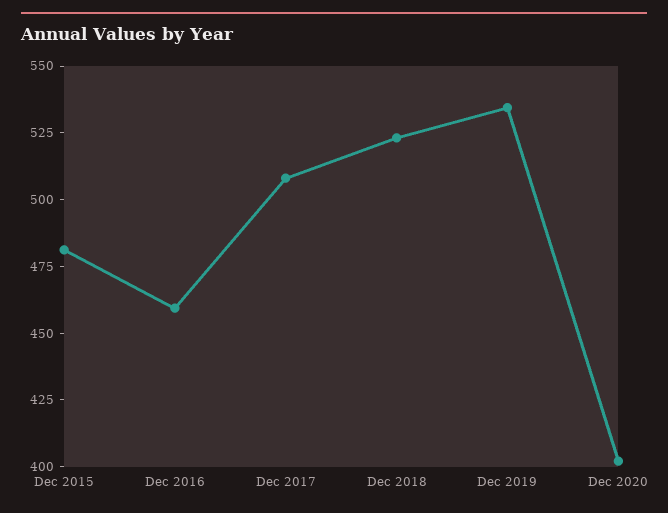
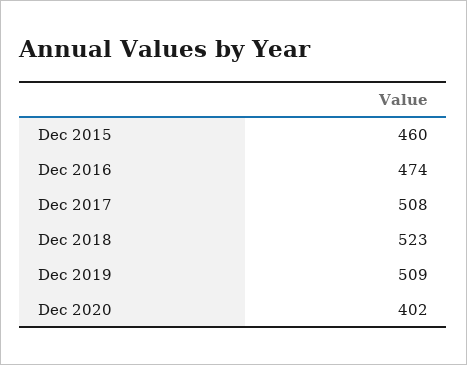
Dec 2015: 480 -> 460
Dec 2016: 460 -> 474
Dec 2019: 535 -> 509

